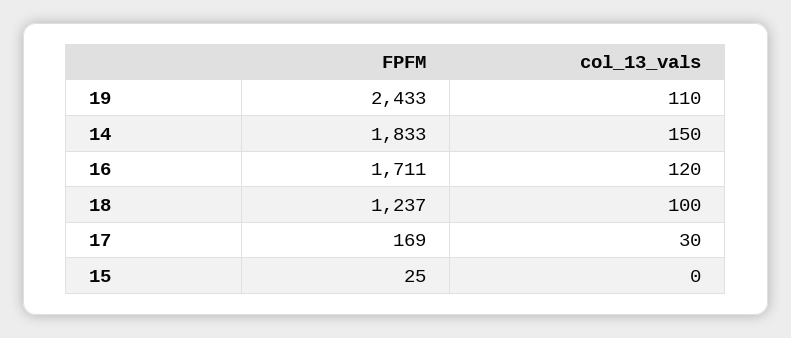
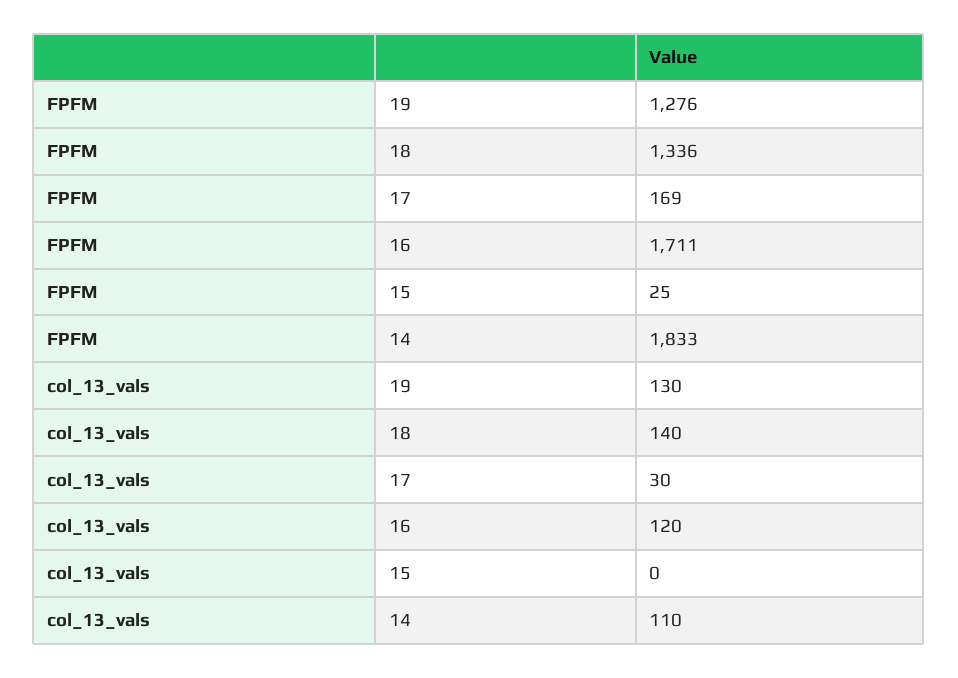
FPFM, 19: 2433 -> 1276
col_13_vals, 19: 110 -> 130
col_13_vals, 14: 150 -> 110
FPFM, 18: 1237 -> 1336
col_13_vals, 18: 100 -> 140

